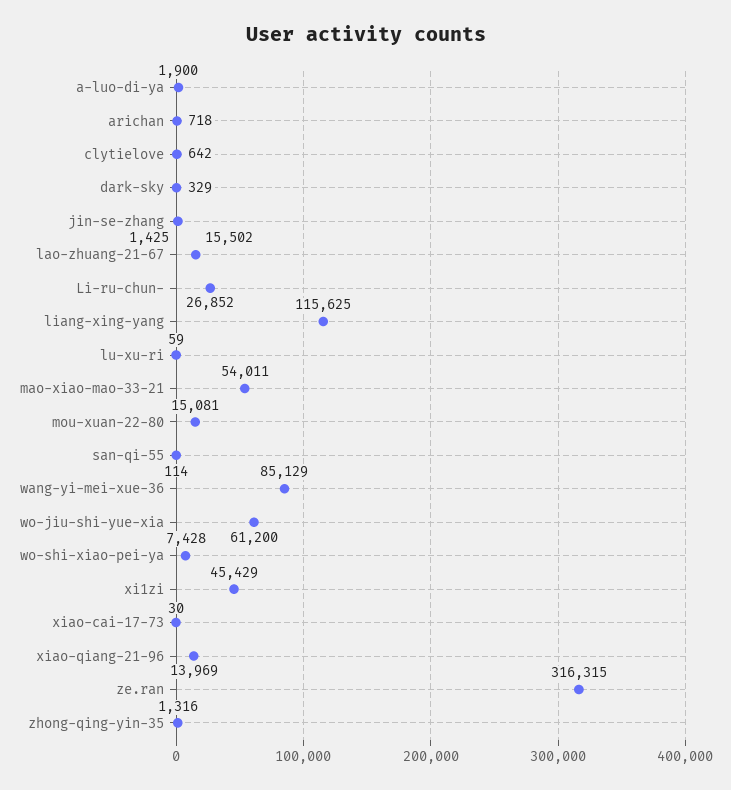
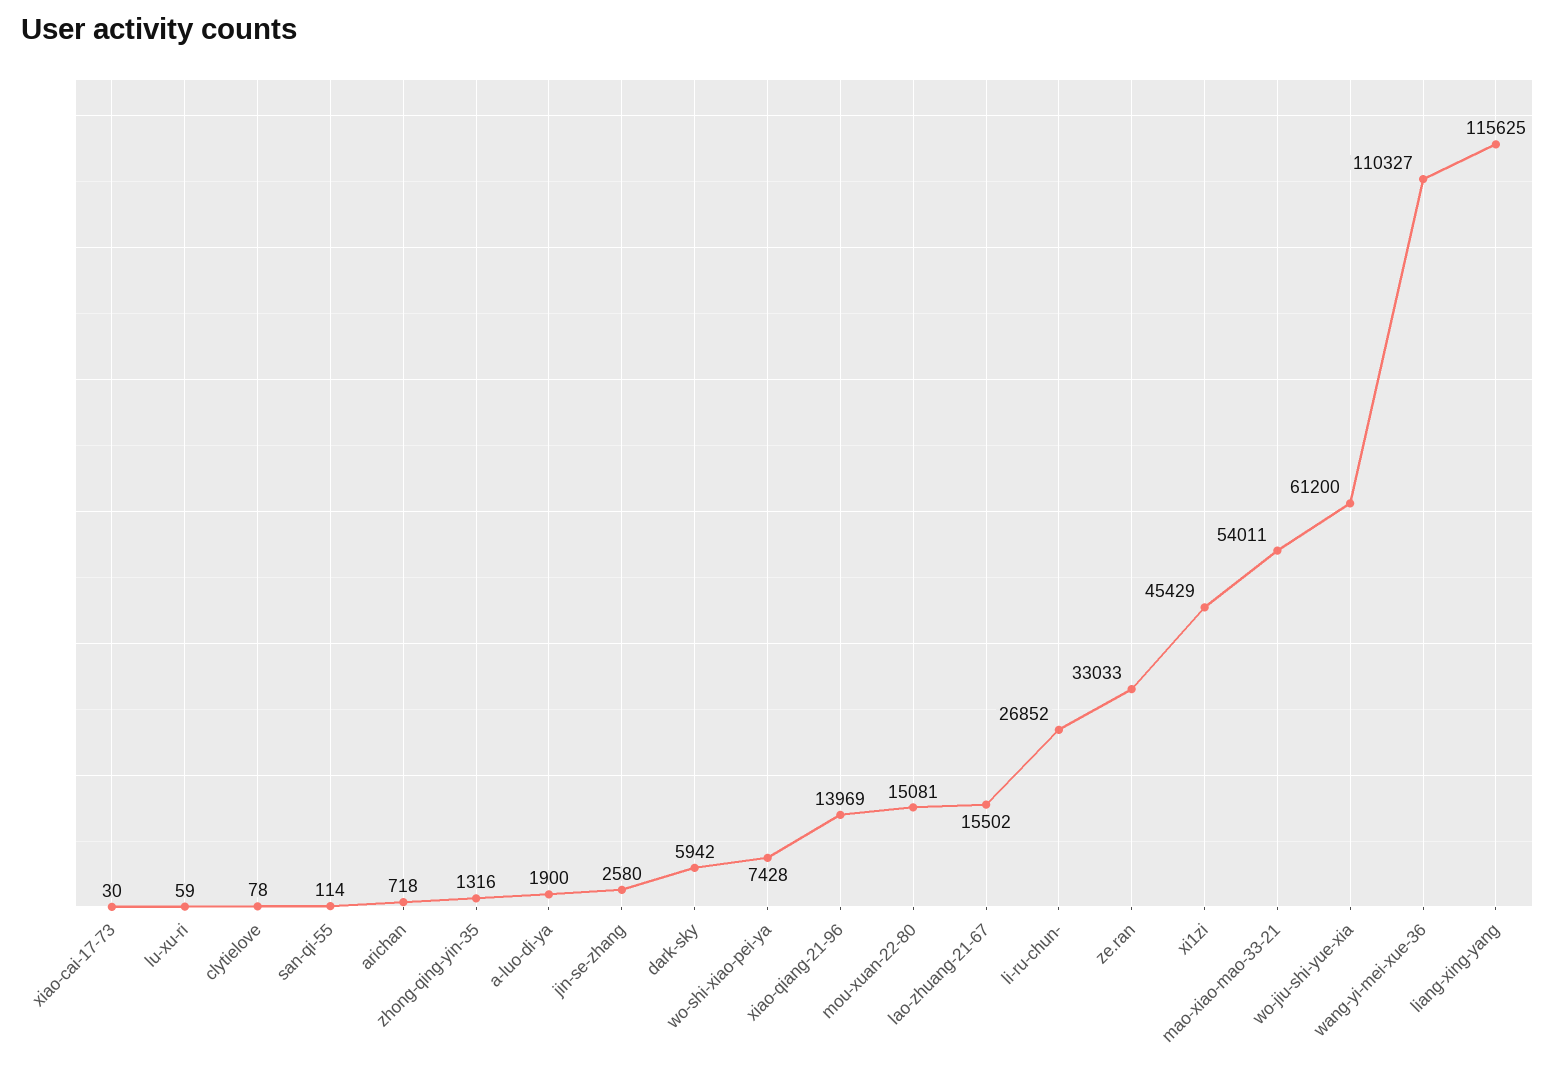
clytielove: 642 -> 78
dark-sky: 329 -> 5942
jin-se-zhang: 1425 -> 2580
wang-yi-mei-xue-36: 85129 -> 110327
ze.ran: 316315 -> 33033

